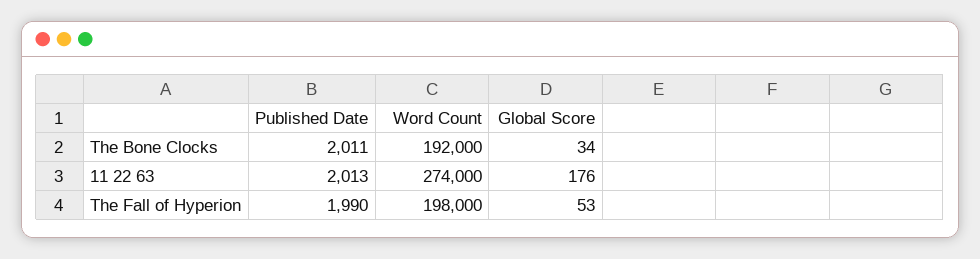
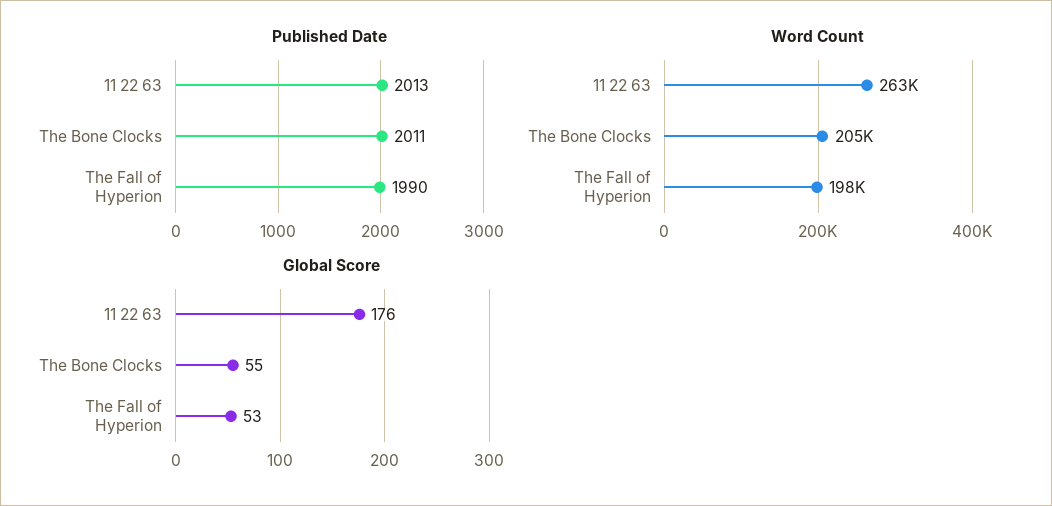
Word Count, The Bone Clocks: 192000 -> 205000
Global Score, The Bone Clocks: 34 -> 55
Word Count, 11 22 63: 274000 -> 263000

